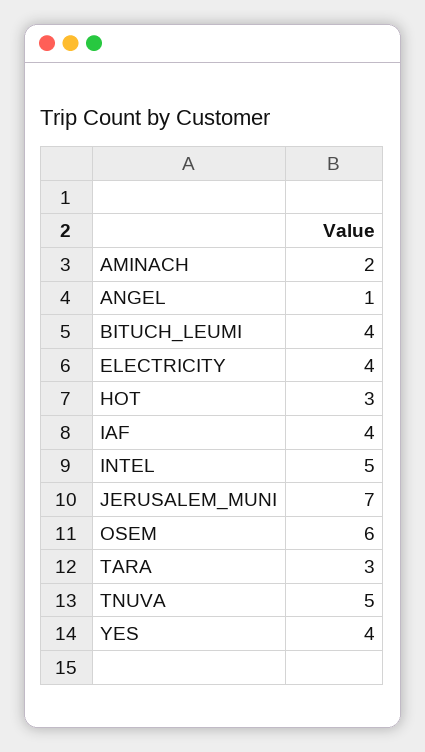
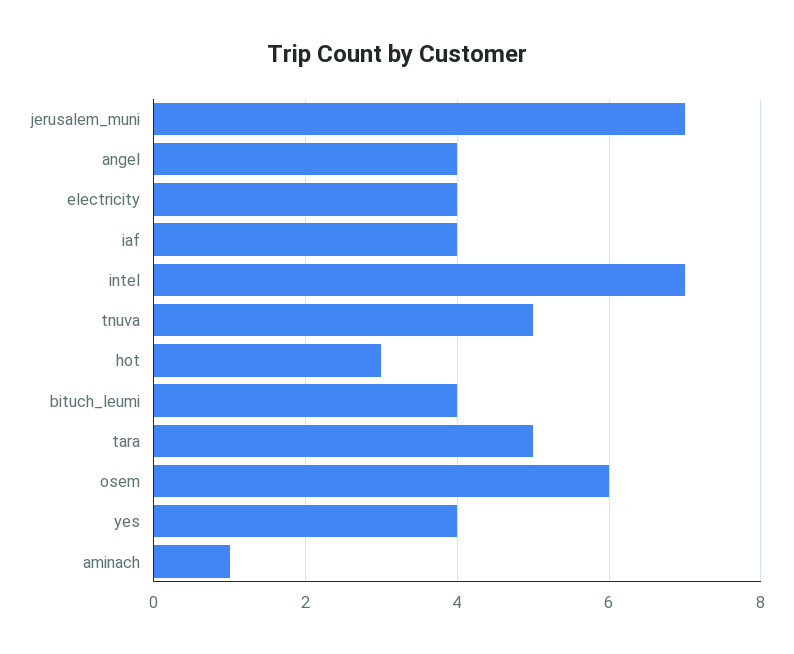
AMINACH: 2 -> 1
ANGEL: 1 -> 4
INTEL: 5 -> 7
TARA: 3 -> 5

